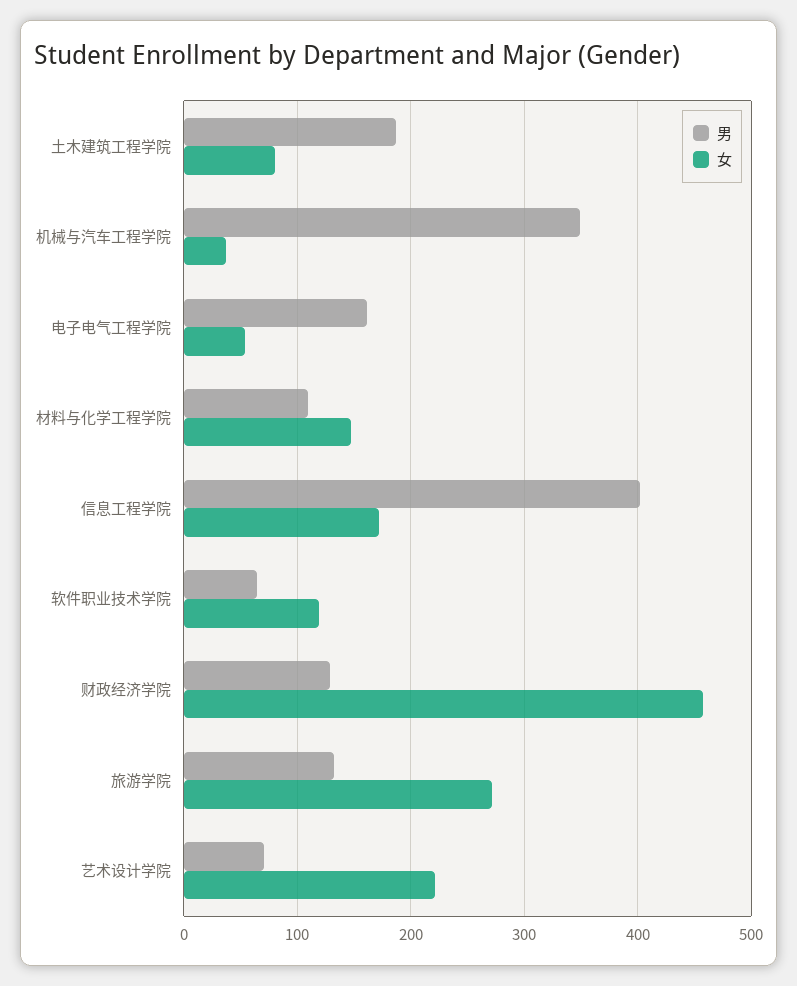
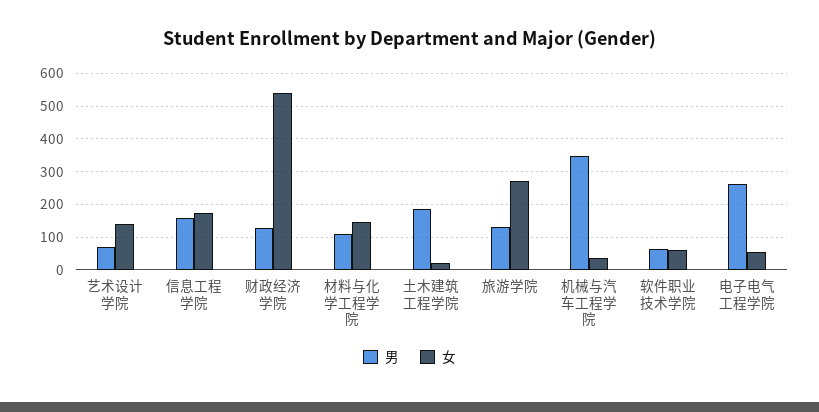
女, 土木建筑工程学院: 80 -> 20
男, 电子电气工程学院: 160 -> 260
男, 信息工程学院: 400 -> 160
女, 软件职业技术学院: 120 -> 60
女, 财政经济学院: 460 -> 540
女, 艺术设计学院: 220 -> 140

